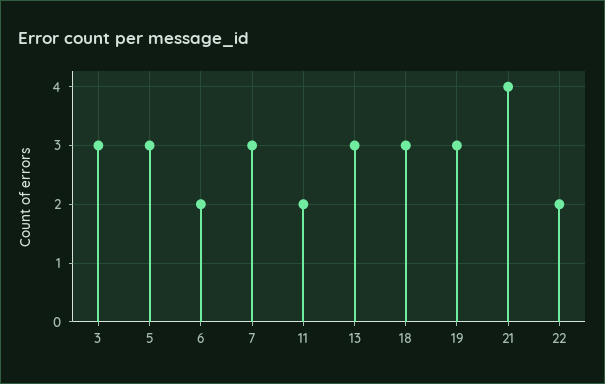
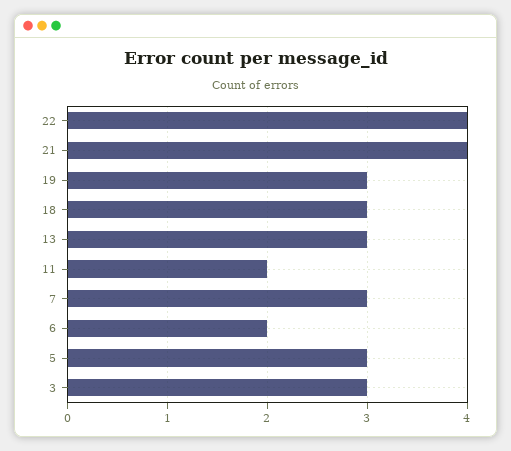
22: 2 -> 4

